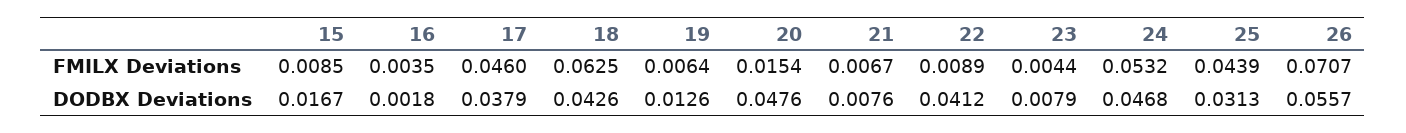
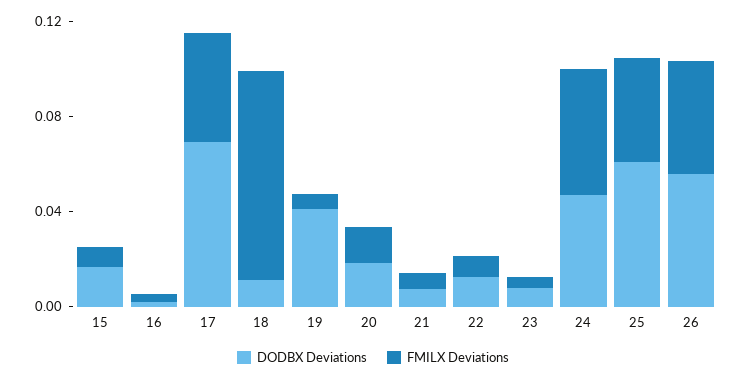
FMILX Deviations, 18: 0.0625 -> 0.09
FMILX Deviations, 26: 0.0707 -> 0.05
DODBX Deviations, 17: 0.0379 -> 0.07
DODBX Deviations, 18: 0.0426 -> 0.01
DODBX Deviations, 19: 0.0126 -> 0.04
DODBX Deviations, 20: 0.0476 -> 0.02
DODBX Deviations, 22: 0.0412 -> 0.01
DODBX Deviations, 25: 0.0313 -> 0.06

